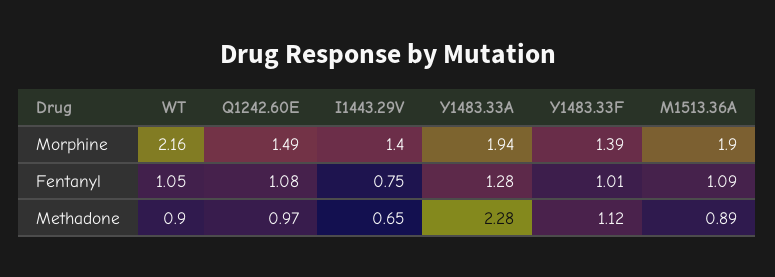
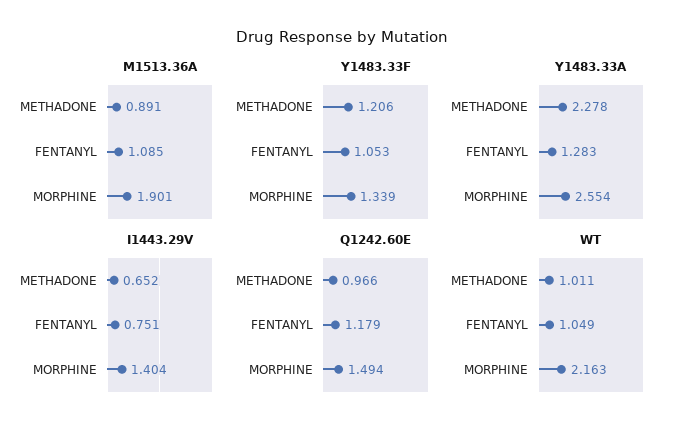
Y1483.33A, Morphine: 1.94 -> 2.554
Y1483.33F, Morphine: 1.39 -> 1.339
Q1242.60E, Fentanyl: 1.08 -> 1.179
Y1483.33F, Fentanyl: 1.01 -> 1.053
WT, Methadone: 0.9 -> 1.011
Y1483.33F, Methadone: 1.12 -> 1.206

